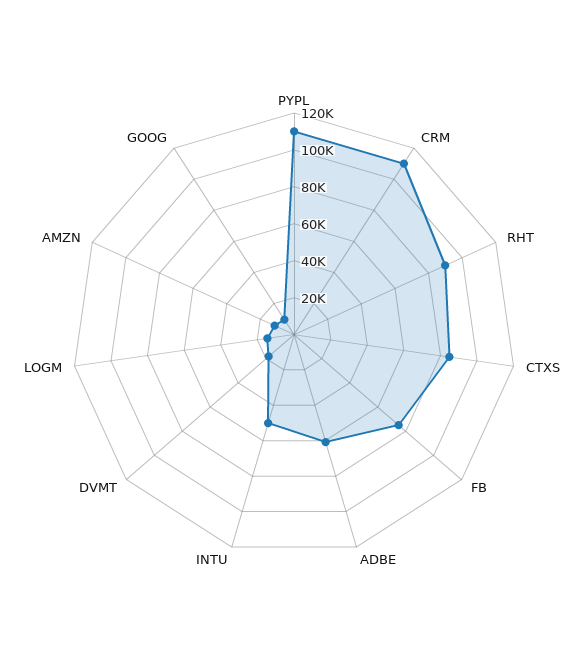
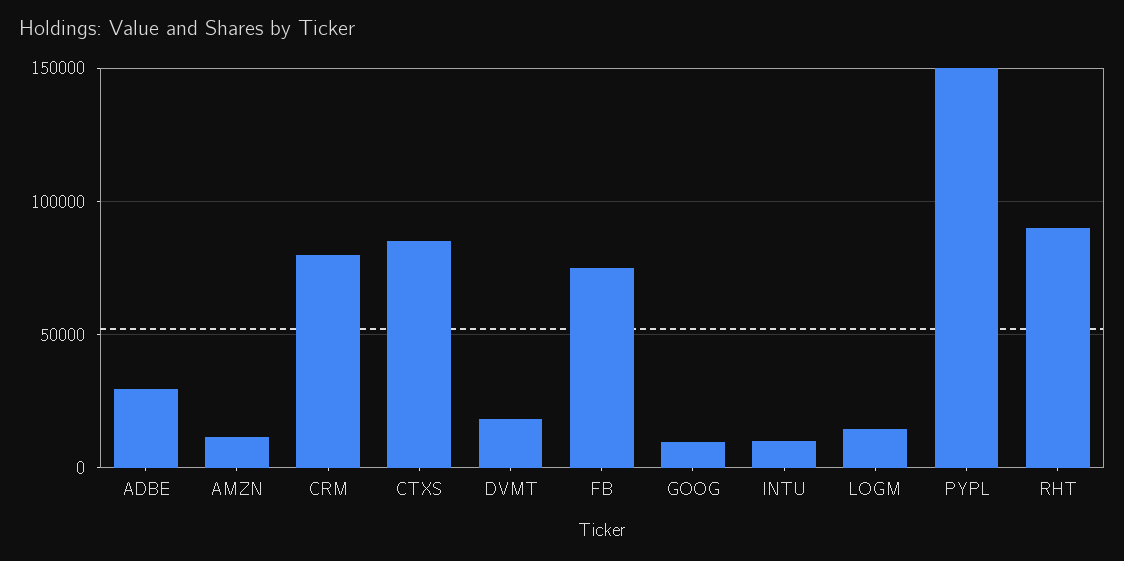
PYPL: 110000 -> 150000
CRM: 110000 -> 80000
ADBE: 60000 -> 30000
INTU: 50000 -> 10000

